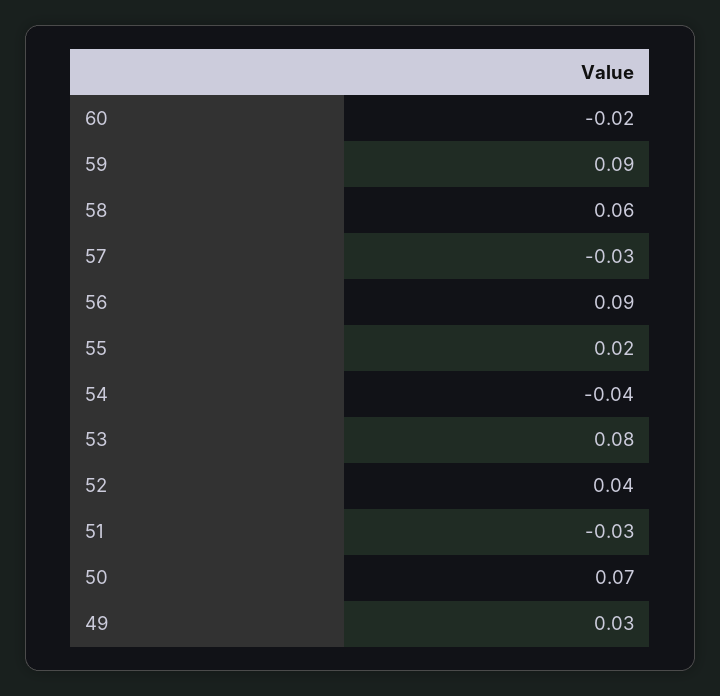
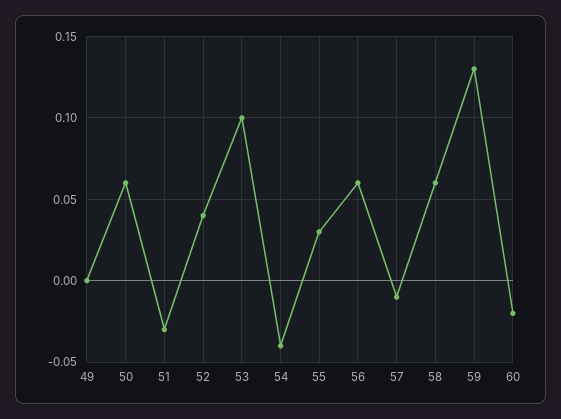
59: 0.09 -> 0.13
57: -0.03 -> -0.01
56: 0.09 -> 0.06
55: 0.02 -> 0.03
53: 0.08 -> 0.1
50: 0.07 -> 0.06
49: 0.03 -> 0

